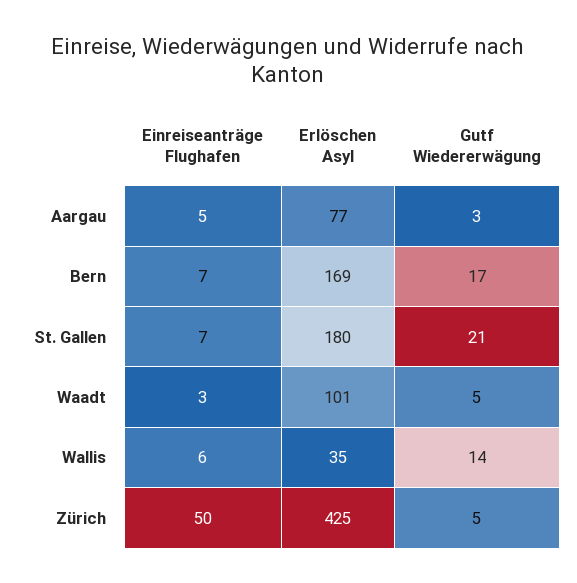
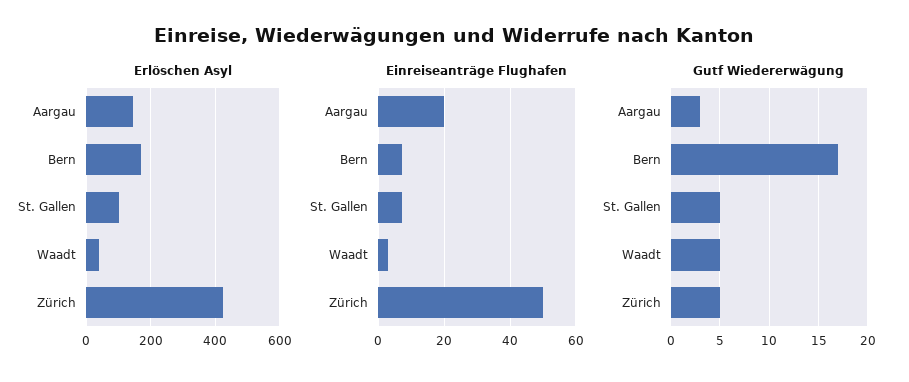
Einreiseanträge Flughafen, Aargau: 5 -> 20
Erlöschen Asyl, Aargau: 77 -> 140
Erlöschen Asyl, St. Gallen: 180 -> 100
Gutf Wiedererwägung, St. Gallen: 21 -> 5
Erlöschen Asyl, Waadt: 101 -> 40
Einreiseanträge Flughafen, Wallis: 6 -> none
Erlöschen Asyl, Wallis: 35 -> none
Gutf Wiedererwägung, Wallis: 14 -> none

